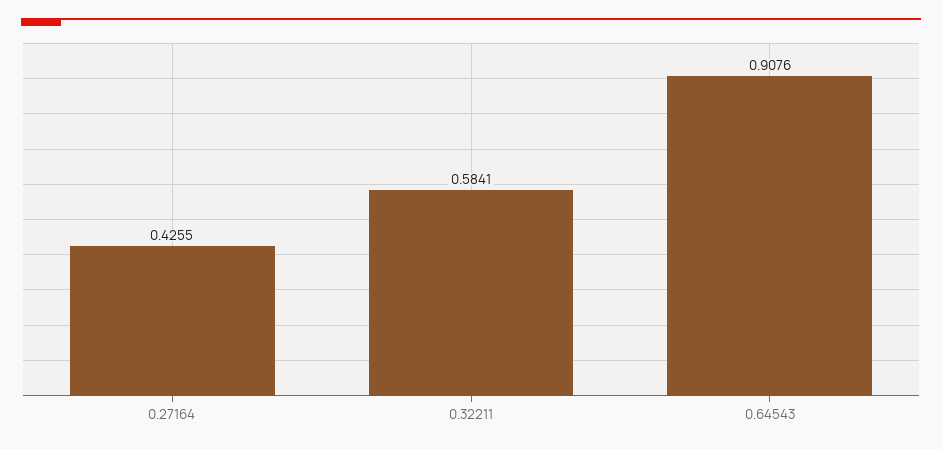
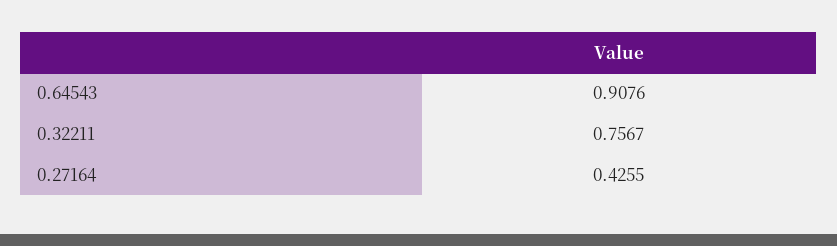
0.32211: 0.5841 -> 0.7567

